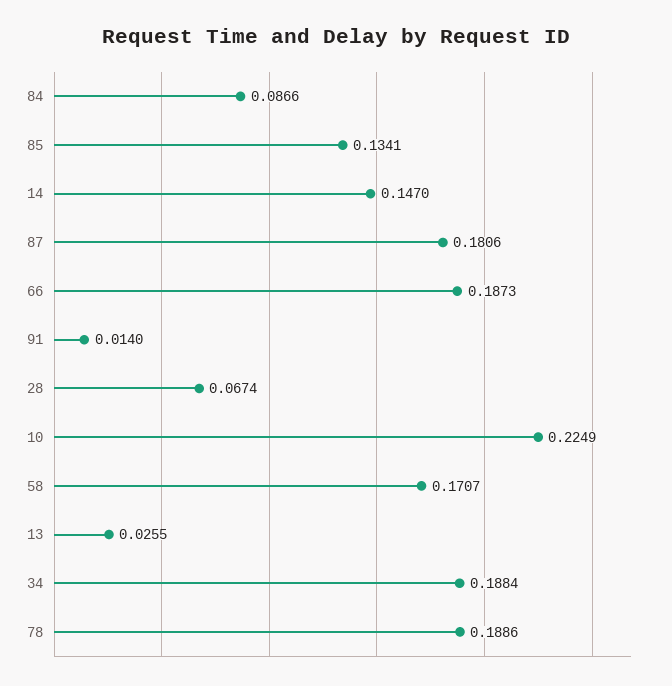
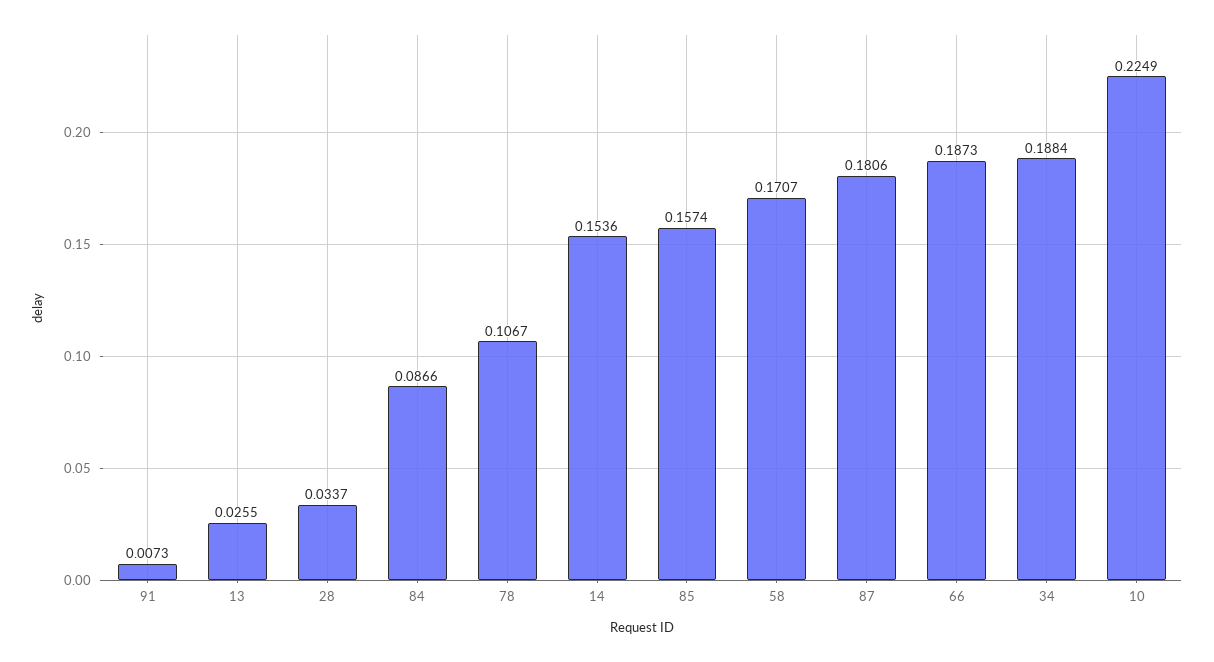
85: 0.1341 -> 0.1574
14: 0.147 -> 0.1536
91: 0.014 -> 0.0073
28: 0.0674 -> 0.0337
78: 0.1886 -> 0.1067

